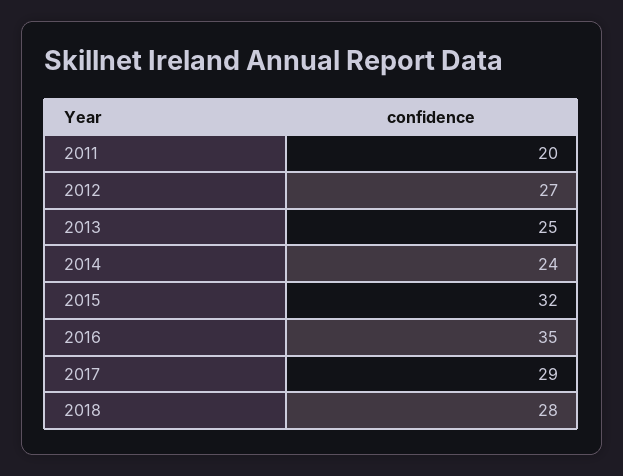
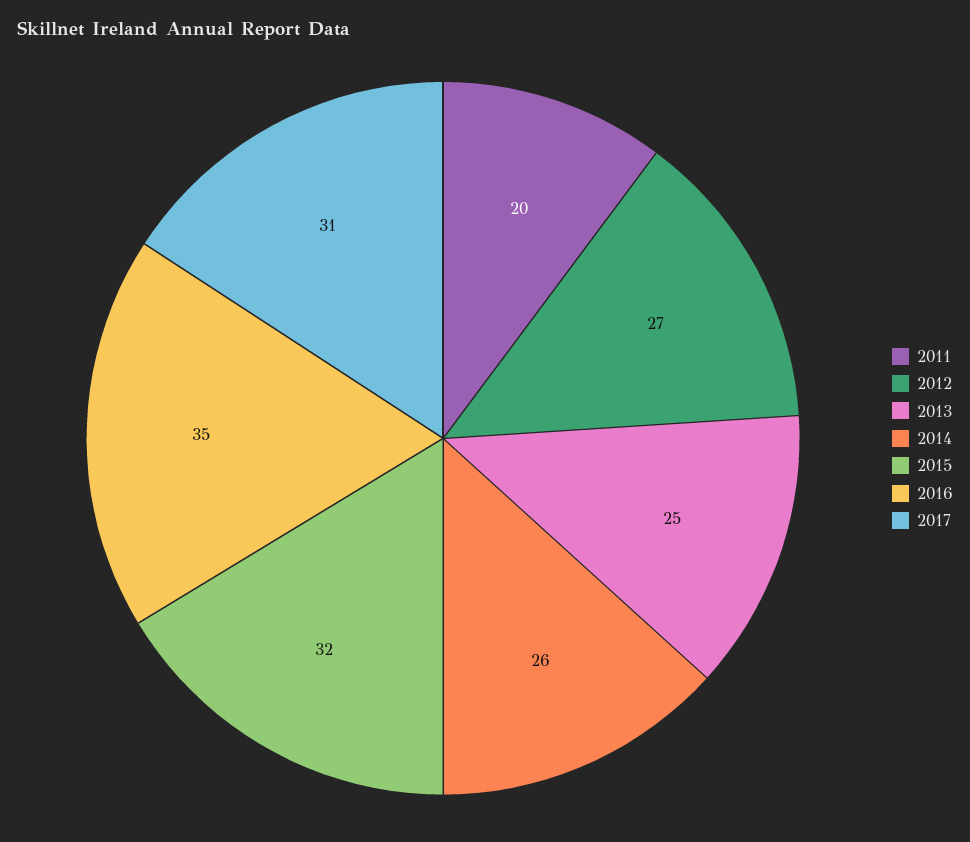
2014: 24 -> 26
2017: 29 -> 31
2018: 28 -> none

